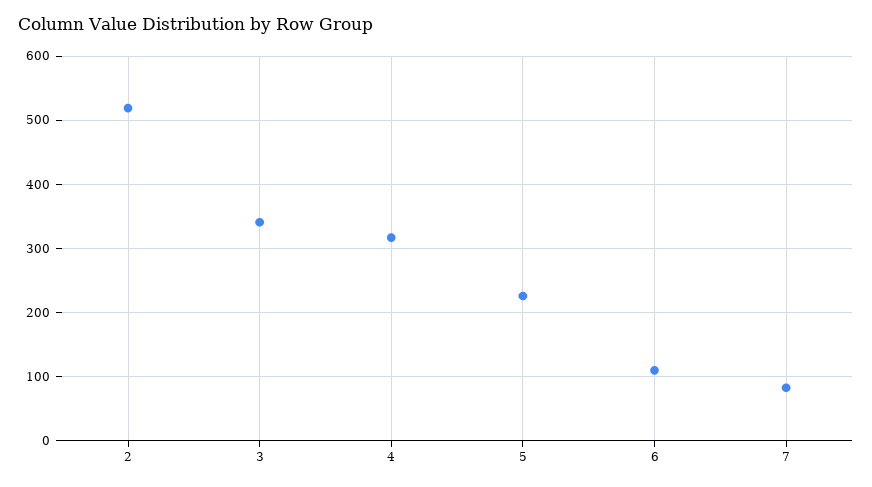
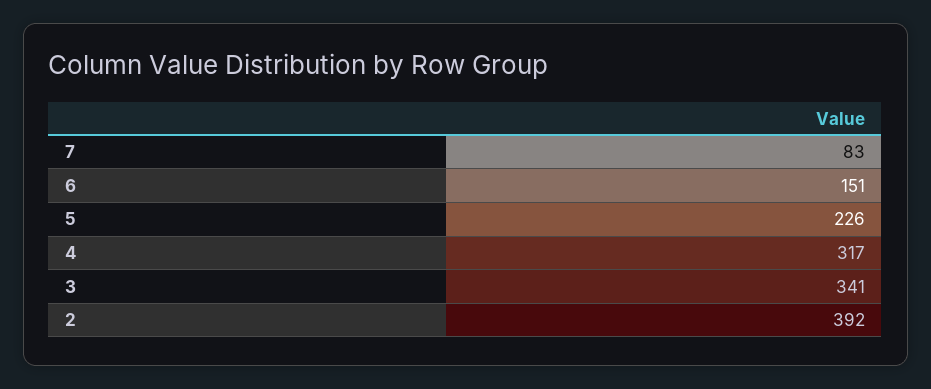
2: 520 -> 392
6: 110 -> 151

